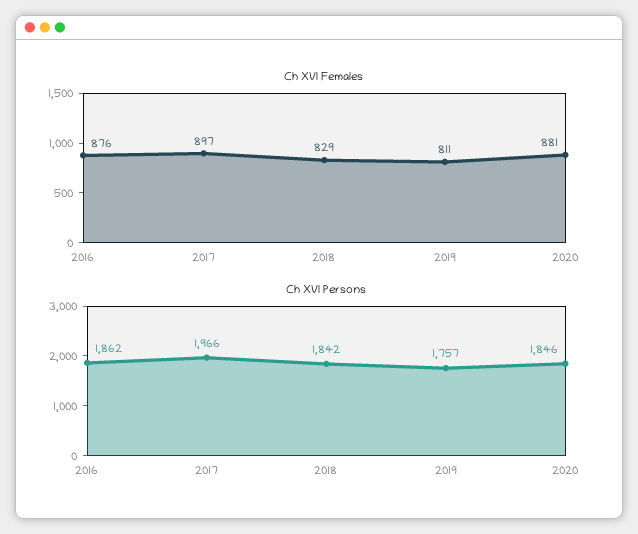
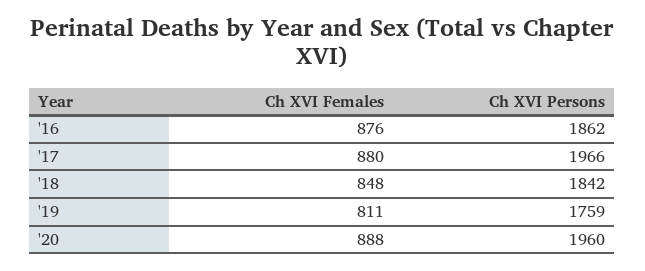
Ch XVI Females, 2017: 897 -> 880
Ch XVI Females, 2018: 829 -> 848
Ch XVI Females, 2020: 881 -> 888
Ch XVI Persons, 2019: 1757 -> 1759
Ch XVI Persons, 2020: 1846 -> 1960

